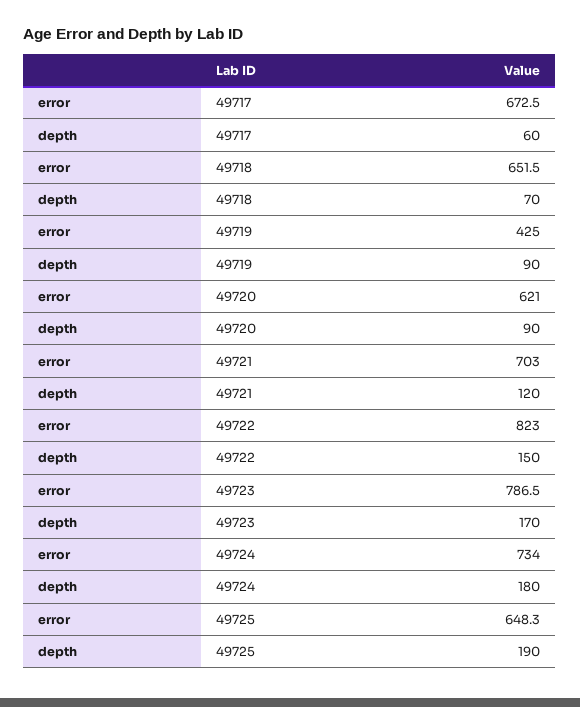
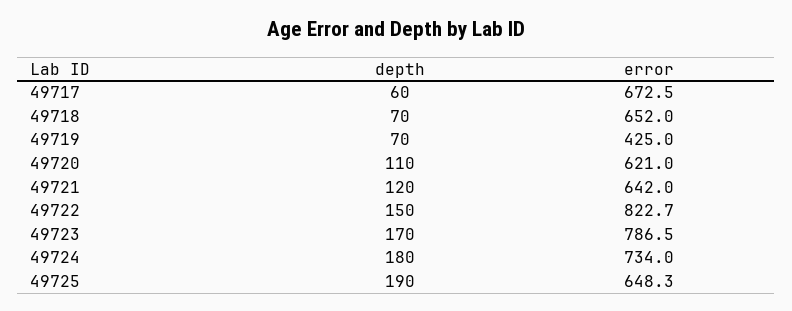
error, 49718: 651.5 -> 652
depth, 49719: 90 -> 70
depth, 49720: 90 -> 110
error, 49721: 703 -> 642
error, 49722: 823 -> 822.7

